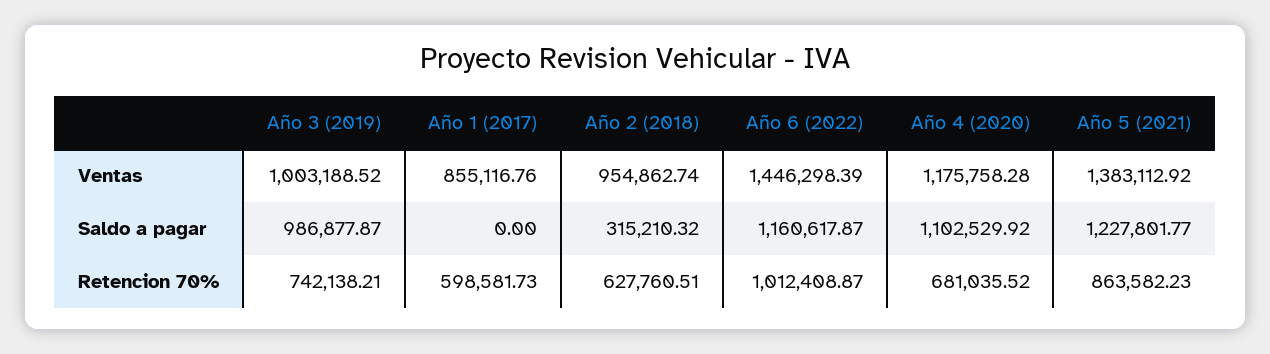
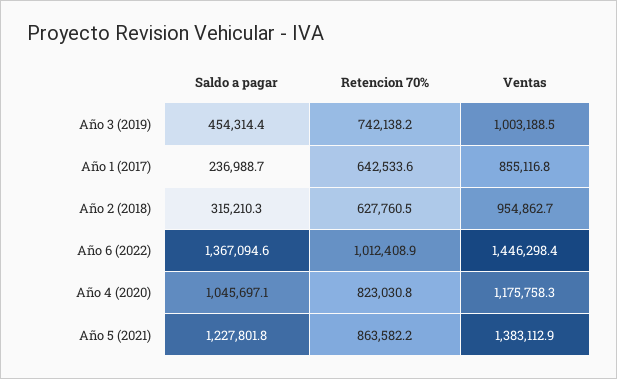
Año 3 (2019), Saldo a pagar: 986877.87 -> 454314.4
Año 1 (2017), Saldo a pagar: 0 -> 236988.7
Año 6 (2022), Saldo a pagar: 1160617.87 -> 1367094.6
Año 4 (2020), Saldo a pagar: 1102529.92 -> 1045697.1
Año 1 (2017), Retencion 70%: 598581.73 -> 642533.6
Año 4 (2020), Retencion 70%: 681035.52 -> 823030.8

